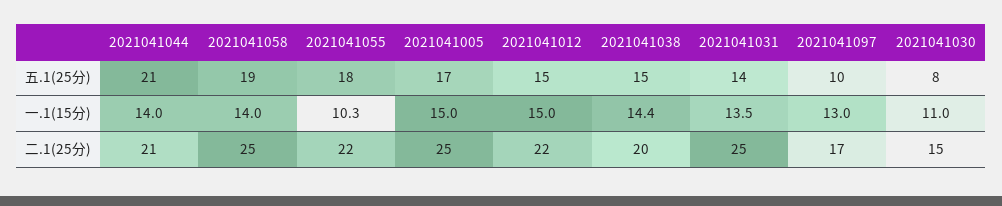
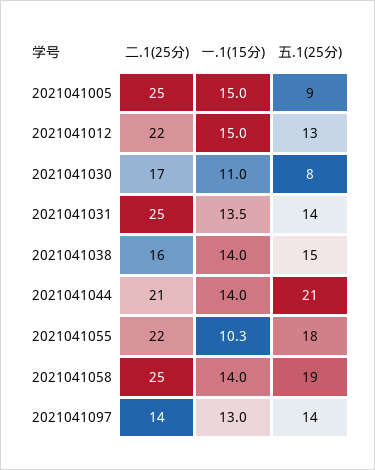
2021041005, 五.1(25分): 17 -> 9
2021041012, 五.1(25分): 15 -> 13
2021041097, 五.1(25分): 10 -> 14
2021041038, 一.1(15分): 14.4 -> 14
2021041038, 二.1(25分): 20 -> 16
2021041097, 二.1(25分): 17 -> 14
2021041030, 二.1(25分): 15 -> 17

